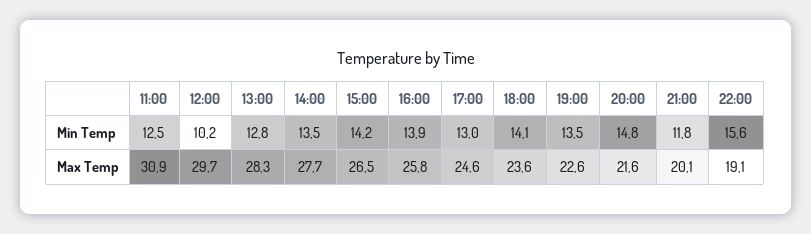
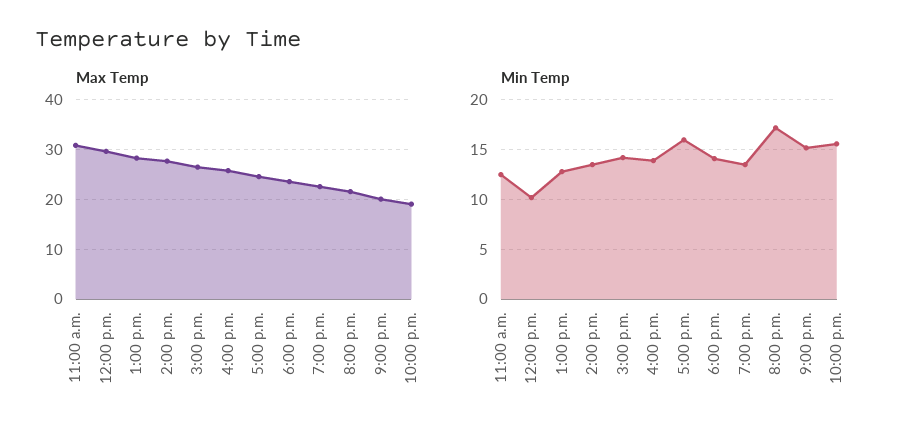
Min Temp, 17:00: 13 -> 16
Min Temp, 20:00: 14.8 -> 17
Min Temp, 21:00: 11.8 -> 15

